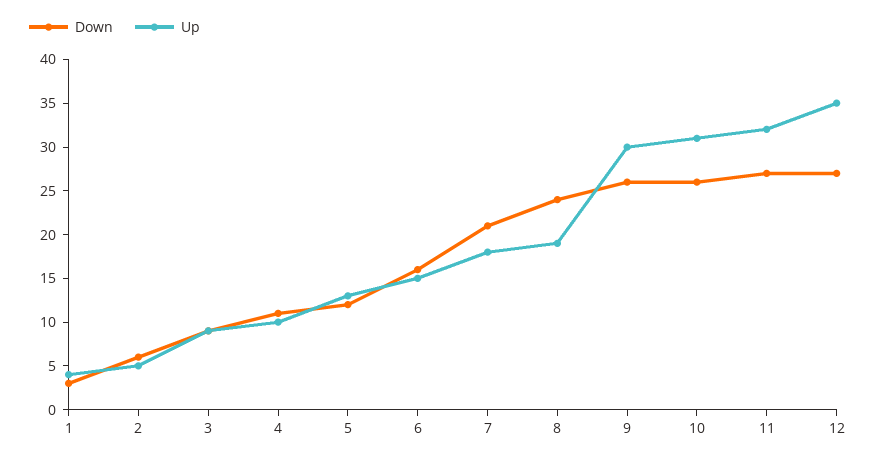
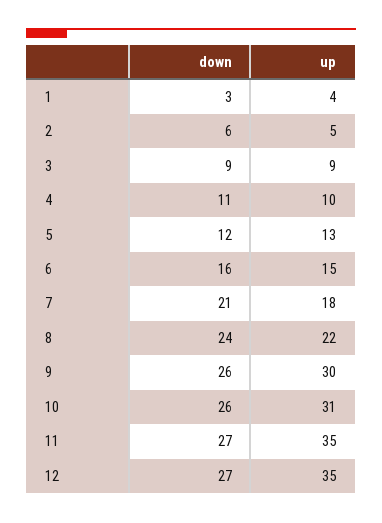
Up, 8: 19 -> 22
Up, 11: 32 -> 35

